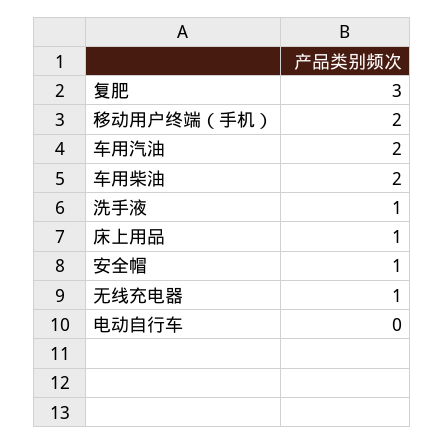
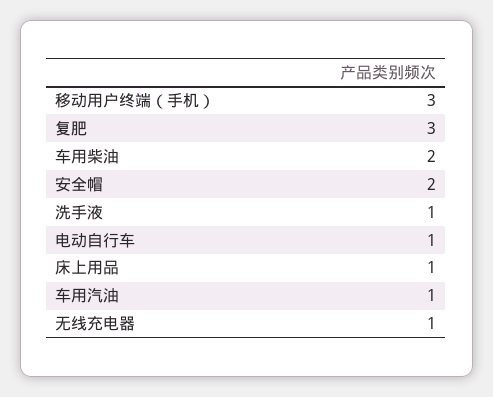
移动用户终端（手机）: 2 -> 3
车用汽油: 2 -> 1
安全帽: 1 -> 2
电动自行车: 0 -> 1

